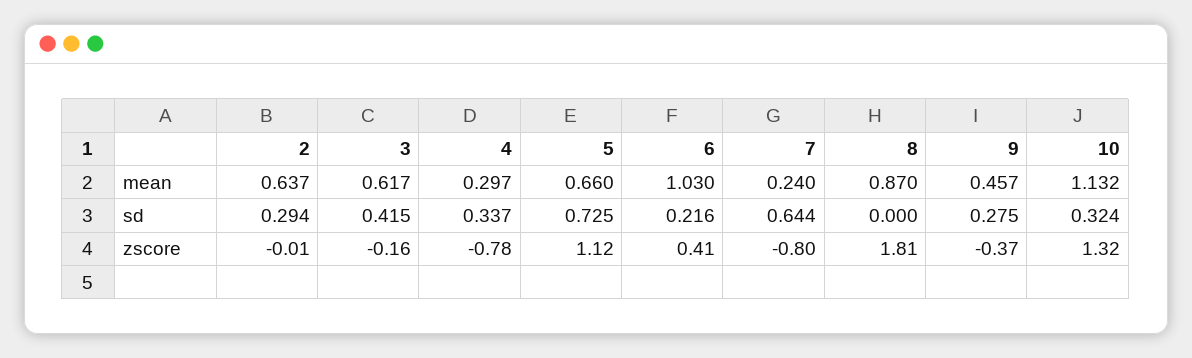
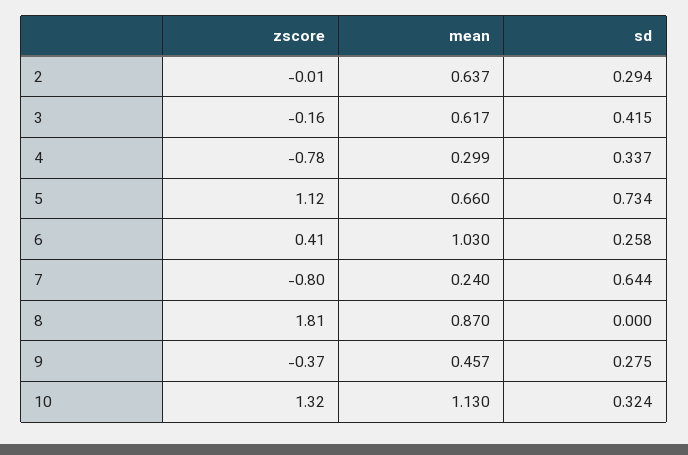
4, mean: 0.297 -> 0.299
10, mean: 1.132 -> 1.13
5, sd: 0.725 -> 0.734
6, sd: 0.216 -> 0.258

